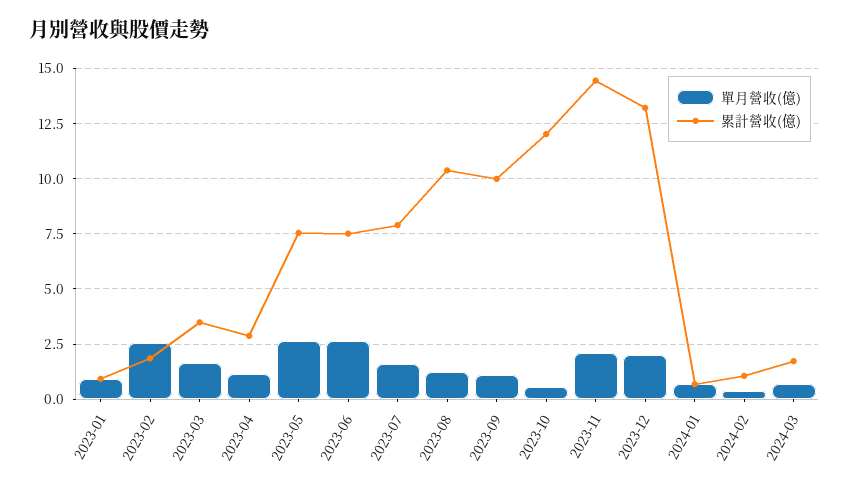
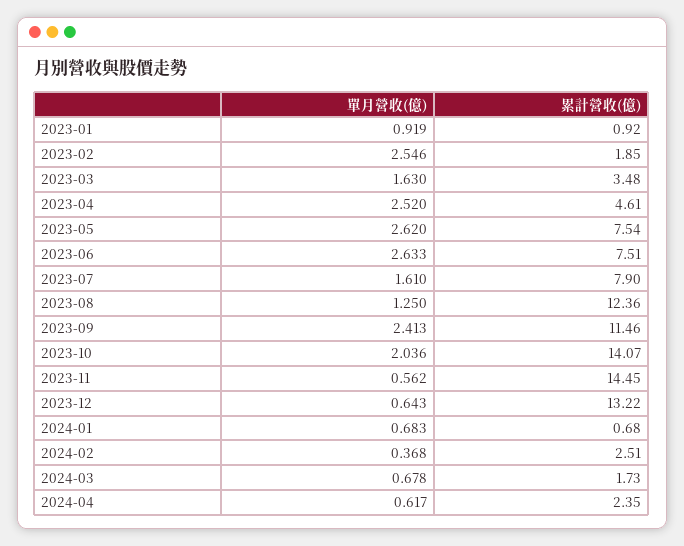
單月營收(億), 2023-04: 1 -> 2.52
累計營收(億), 2023-04: 3 -> 4.61
累計營收(億), 2023-08: 10.5 -> 12.36
單月營收(億), 2023-09: 1 -> 2.413
累計營收(億), 2023-09: 10 -> 11.46
單月營收(億), 2023-10: 0.5 -> 2.036
累計營收(億), 2023-10: 12 -> 14.07
單月營收(億), 2023-11: 2 -> 0.562
單月營收(億), 2023-12: 2 -> 0.643
累計營收(億), 2024-02: 1 -> 2.51
單月營收(億), 2024-04: none -> 0.617
累計營收(億), 2024-04: none -> 2.35

